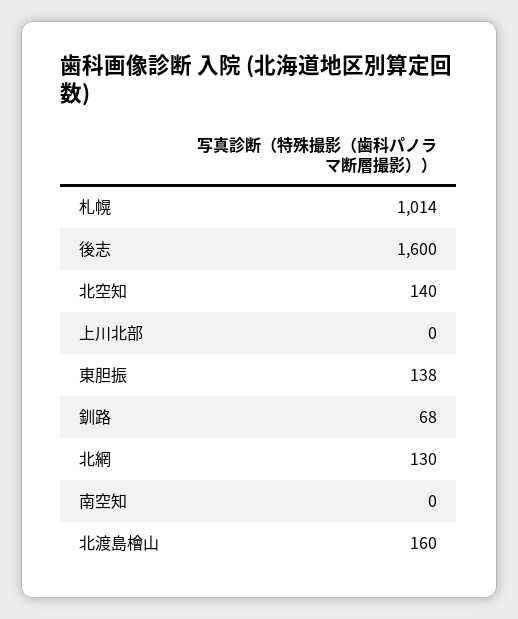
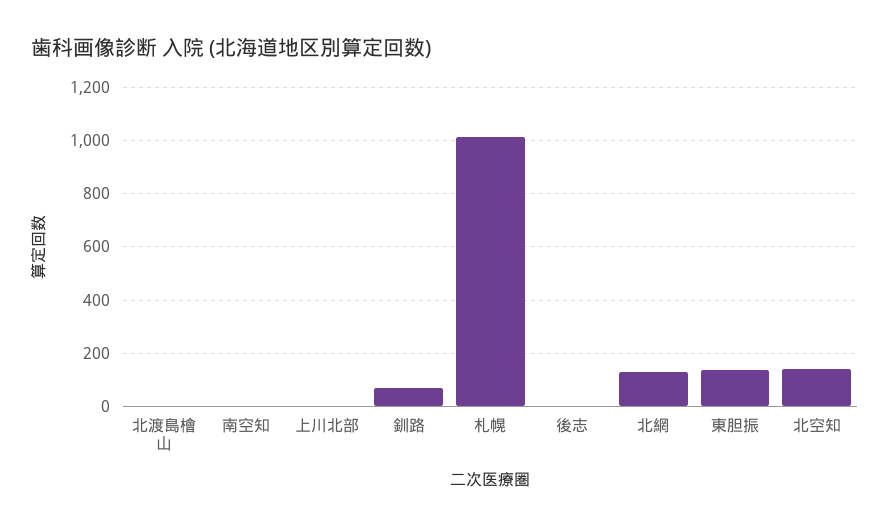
後志: 1600 -> 0
北渡島檜山: 160 -> 0

